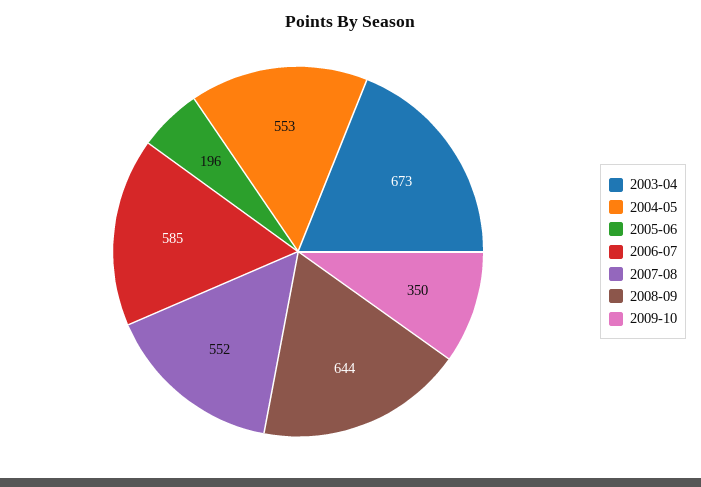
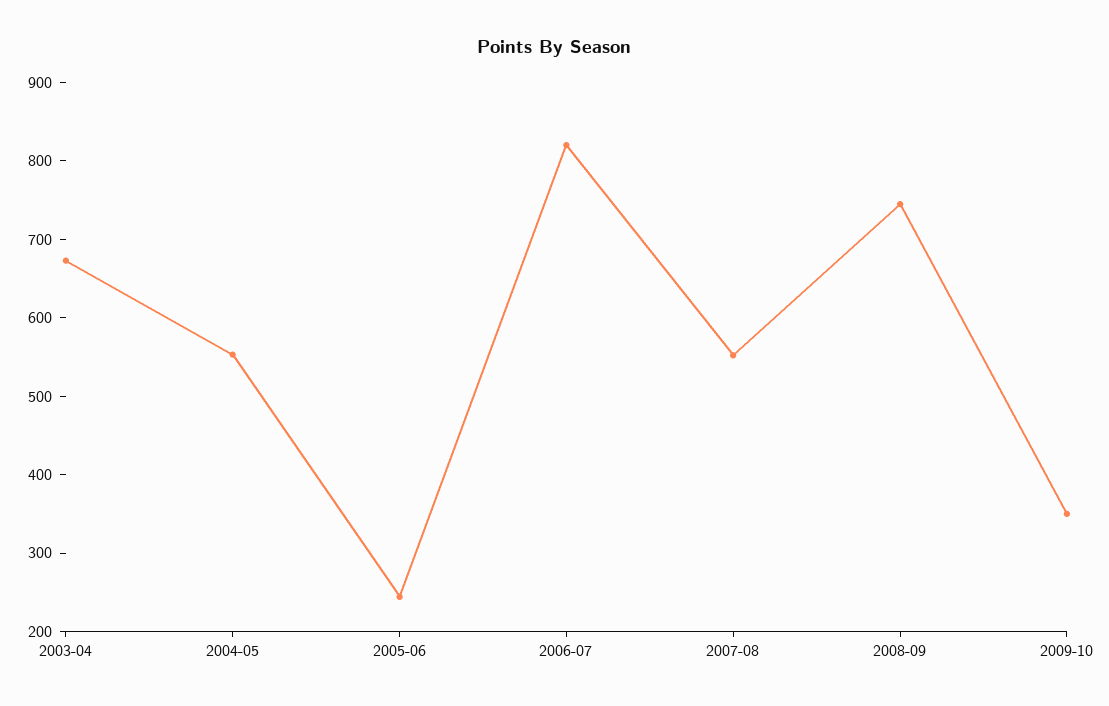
2005-06: 196 -> 240
2006-07: 585 -> 820
2008-09: 644 -> 740

